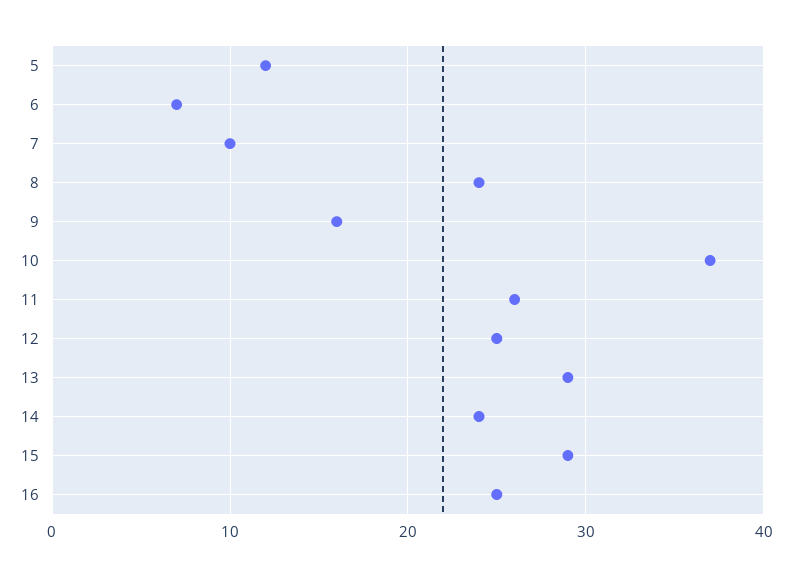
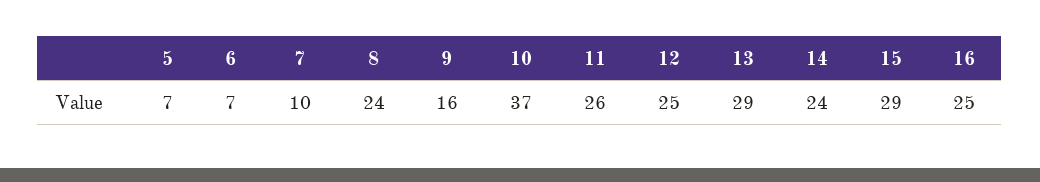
5: 12 -> 7

